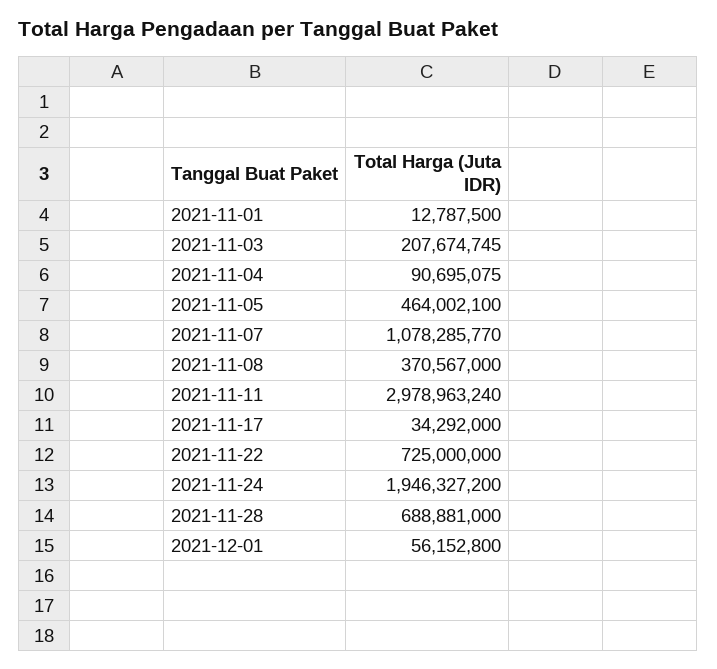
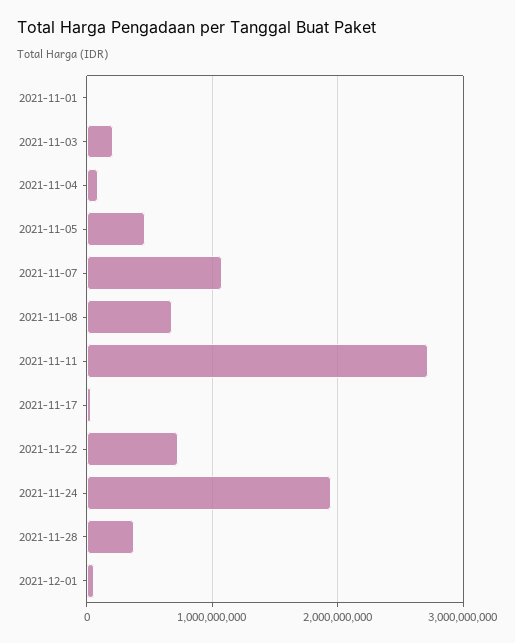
2021-11-08: 370567000 -> 700000000
2021-11-11: 2978963240 -> 2700000000
2021-11-28: 688881000 -> 400000000

